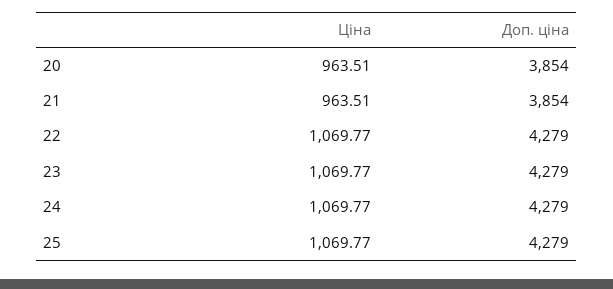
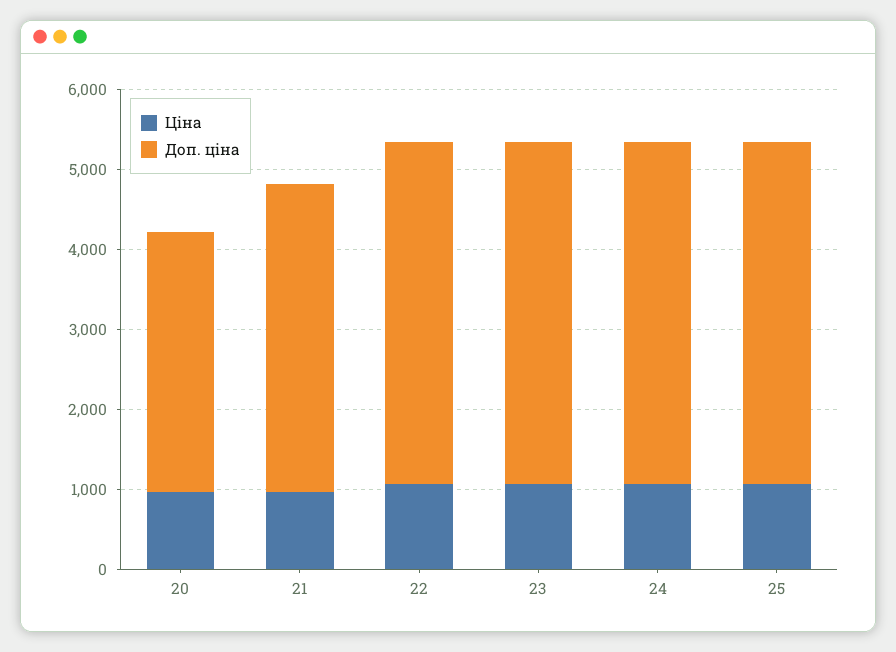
Доп. ціна, 20: 3854 -> 3200

